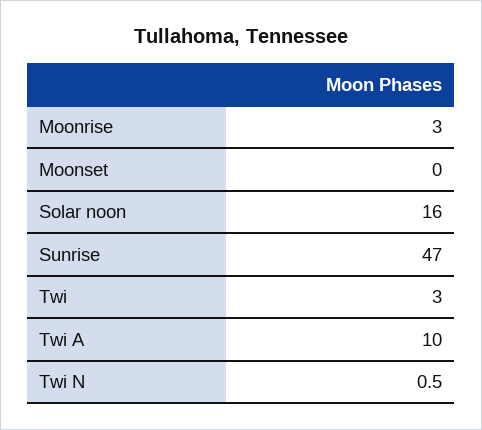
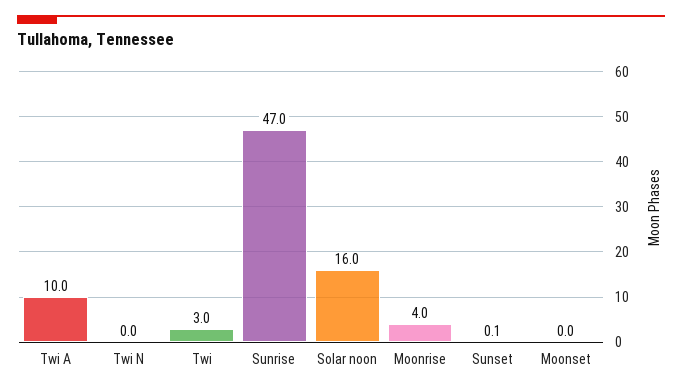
Moonrise: 3 -> 4
Twi N: 0.5 -> 0
Sunset: none -> 0.1

